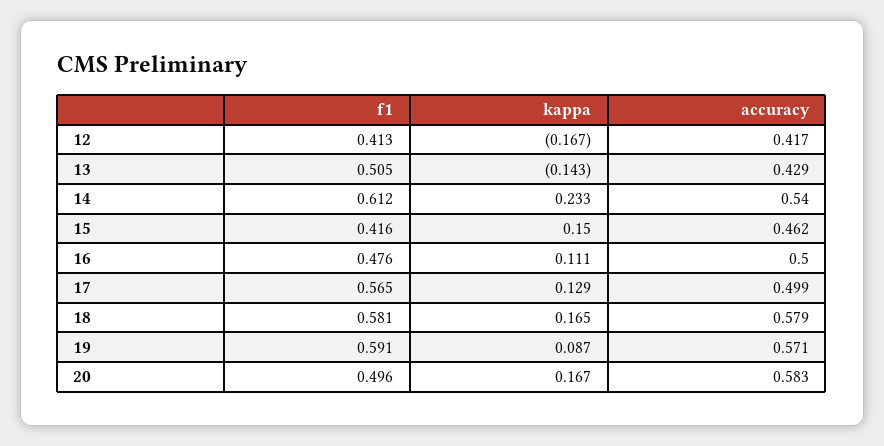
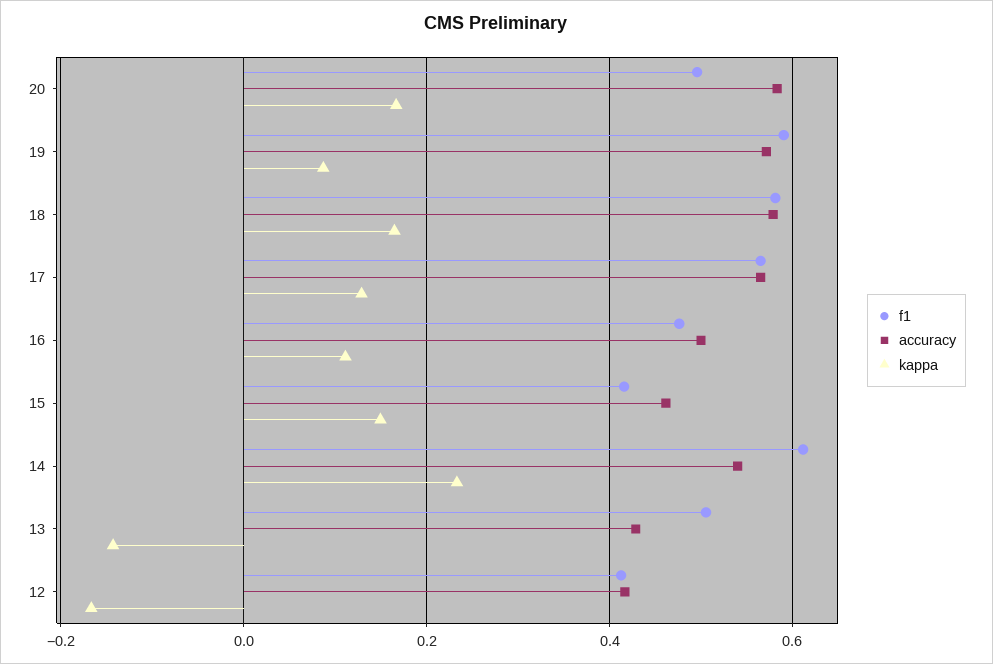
accuracy, 17: 0.499 -> 0.56

